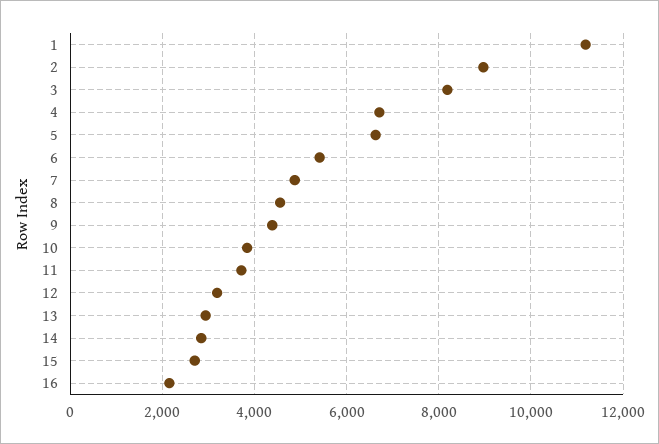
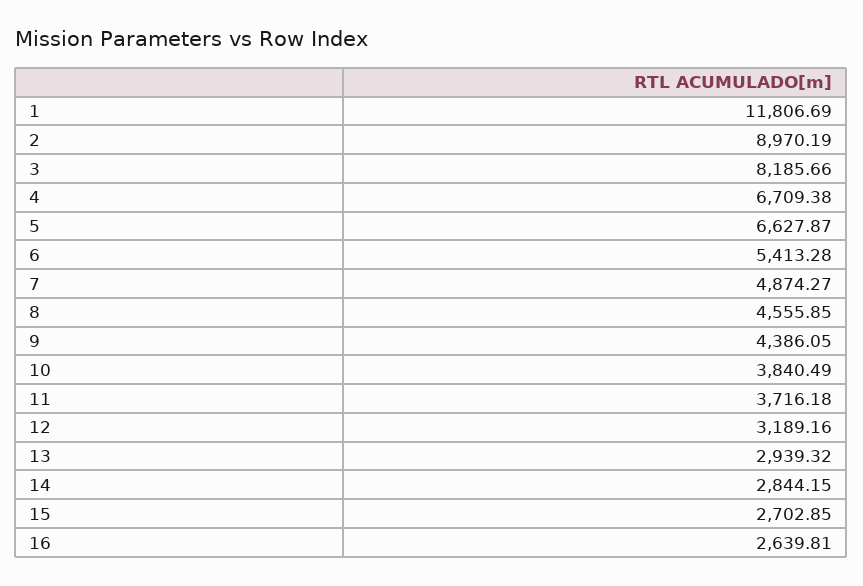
1: 11200 -> 11806.69
16: 2200 -> 2639.81

